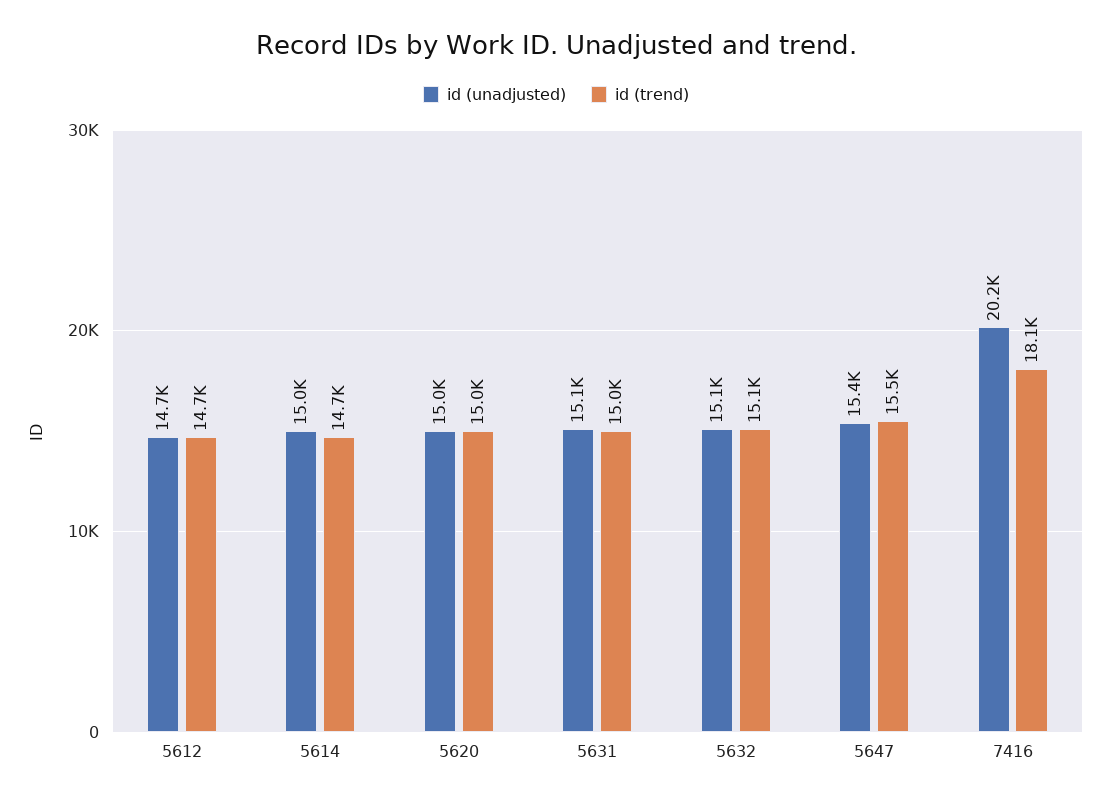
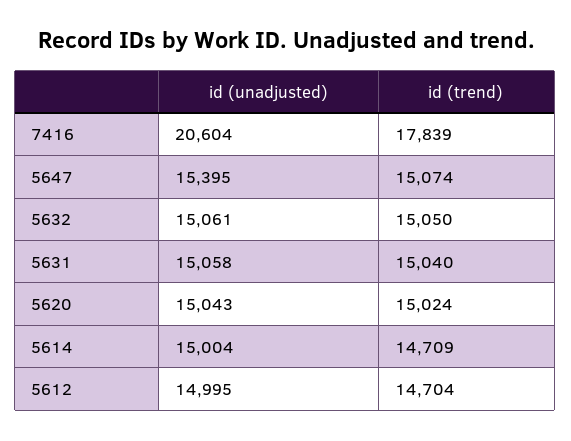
id (unadjusted), 5612: 14700 -> 14995
id (trend), 5647: 15500 -> 15074
id (unadjusted), 7416: 20200 -> 20604
id (trend), 7416: 18100 -> 17839

